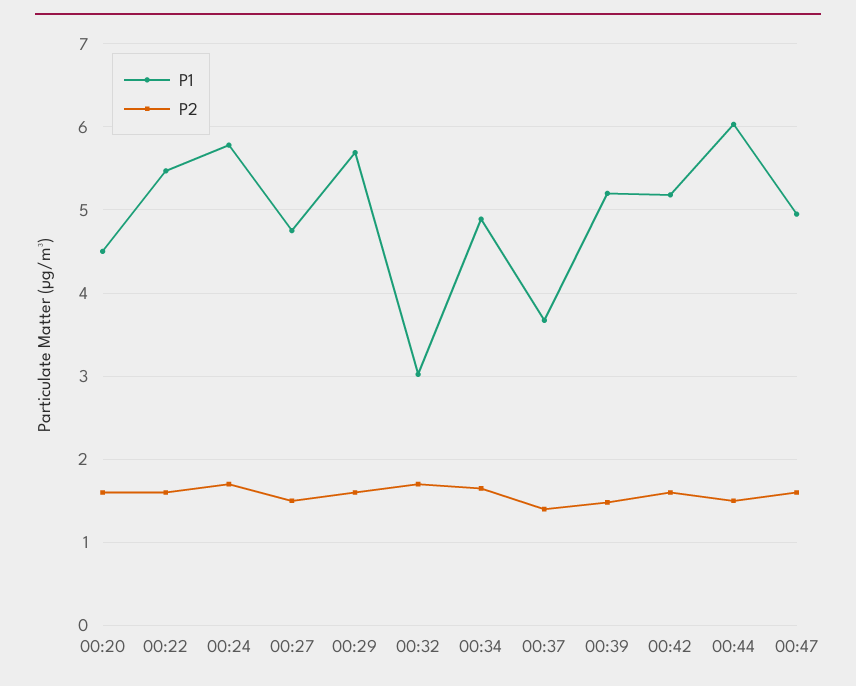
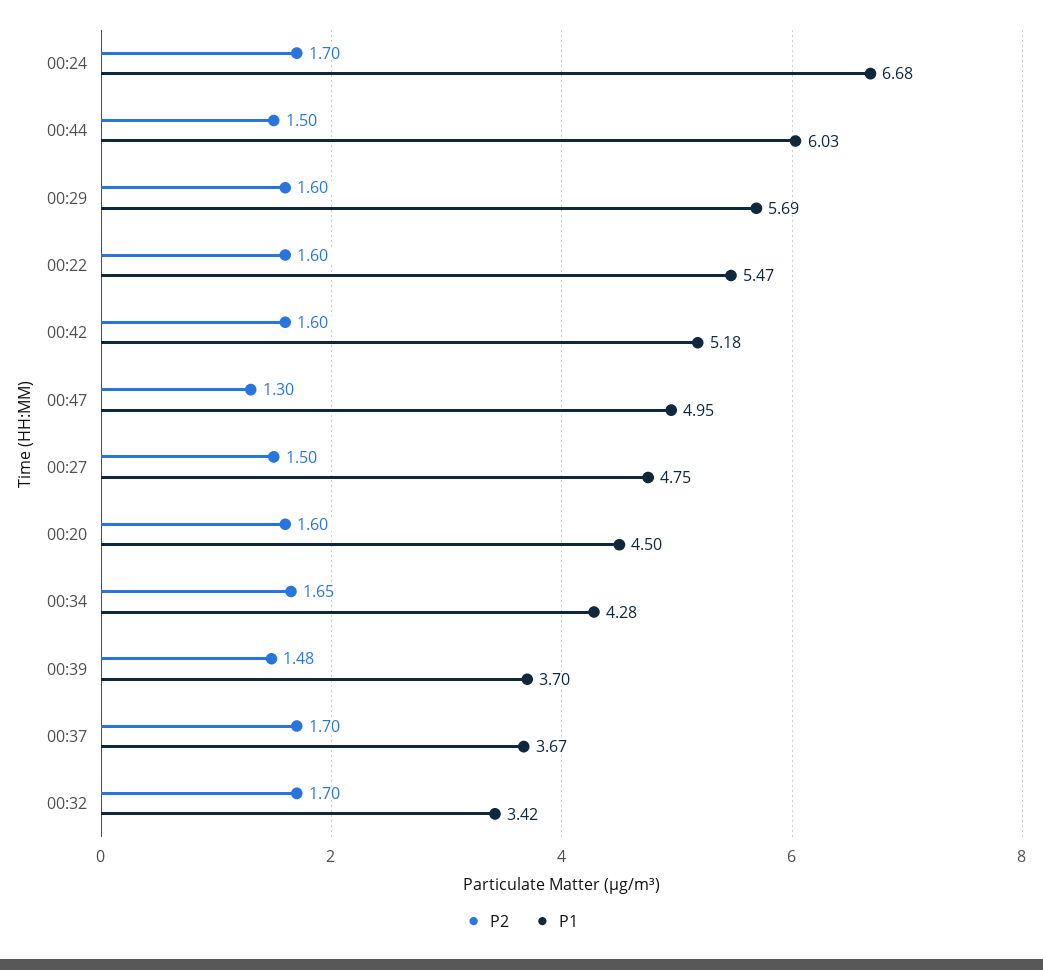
P1, 00:24: 5.8 -> 6.68
P1, 00:32: 3 -> 3.42
P1, 00:34: 4.9 -> 4.28
P2, 00:37: 1.4 -> 1.7
P1, 00:39: 5.2 -> 3.7
P2, 00:47: 1.6 -> 1.3

